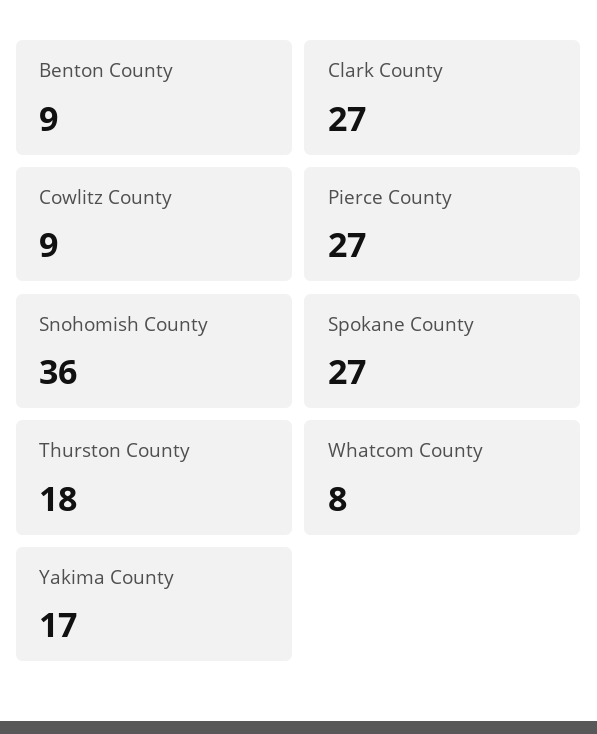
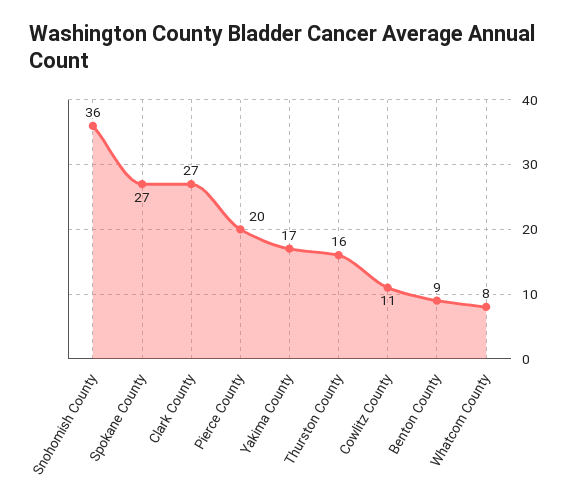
Cowlitz County: 9 -> 11
Pierce County: 27 -> 20
Thurston County: 18 -> 16

